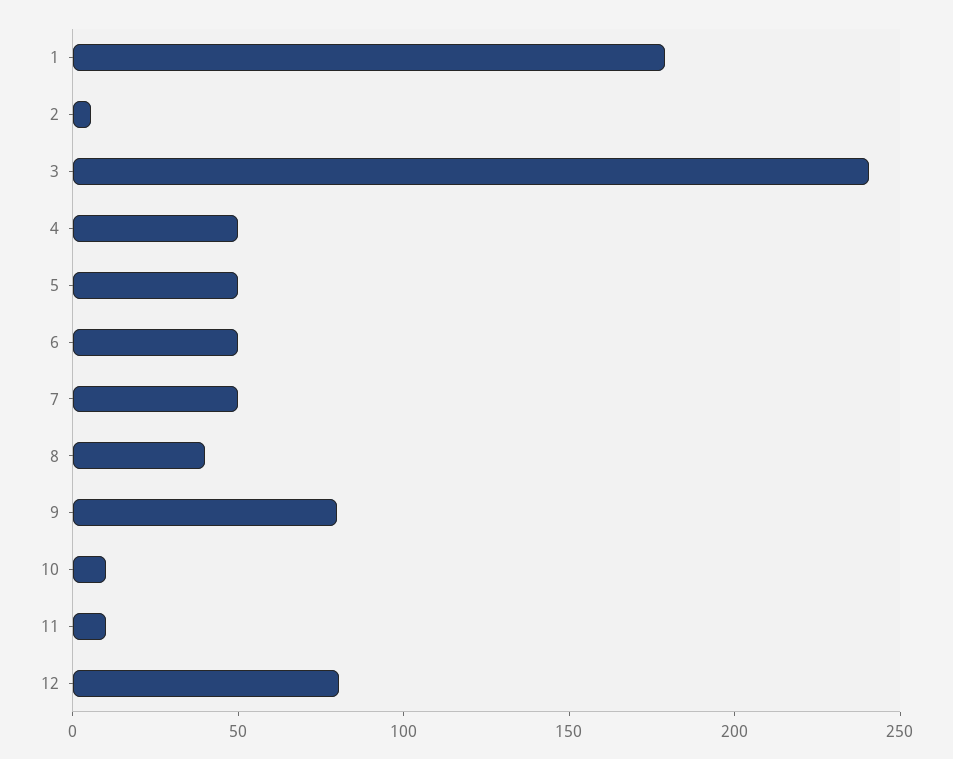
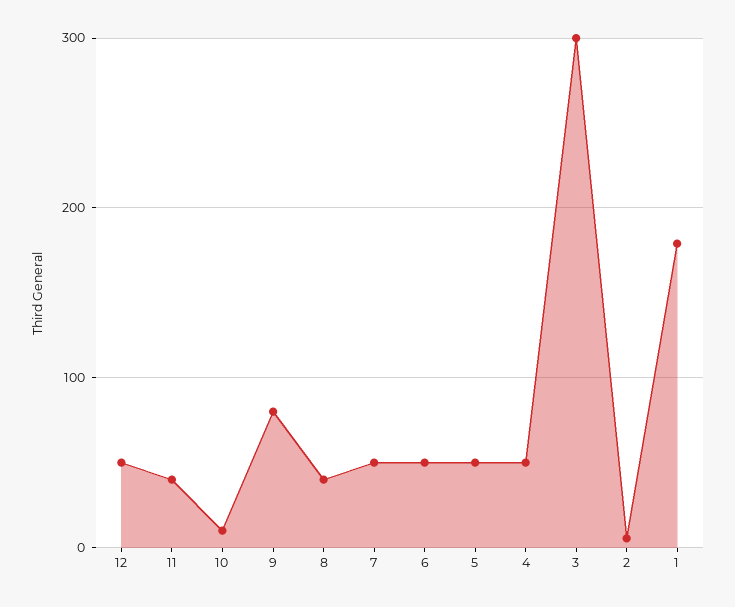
3: 240 -> 300
11: 10 -> 40
12: 80 -> 50

